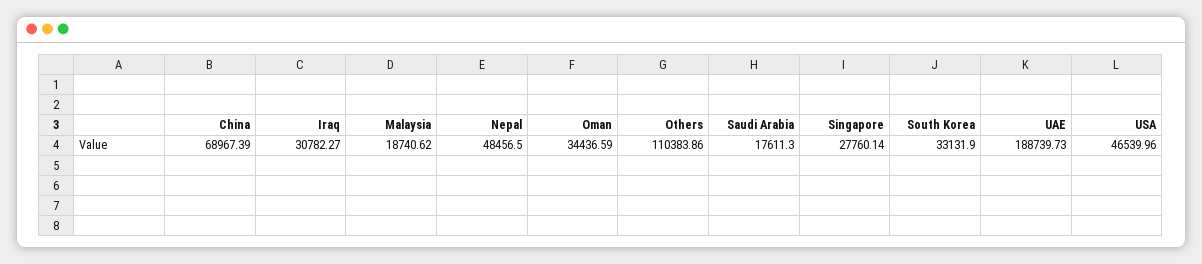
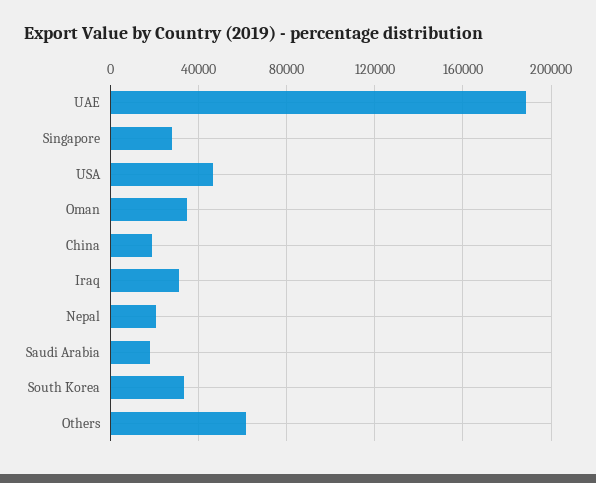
China: 68967.39 -> 20000
Malaysia: 18740.62 -> none
Nepal: 48456.5 -> 20000
Others: 110383.86 -> 60000

